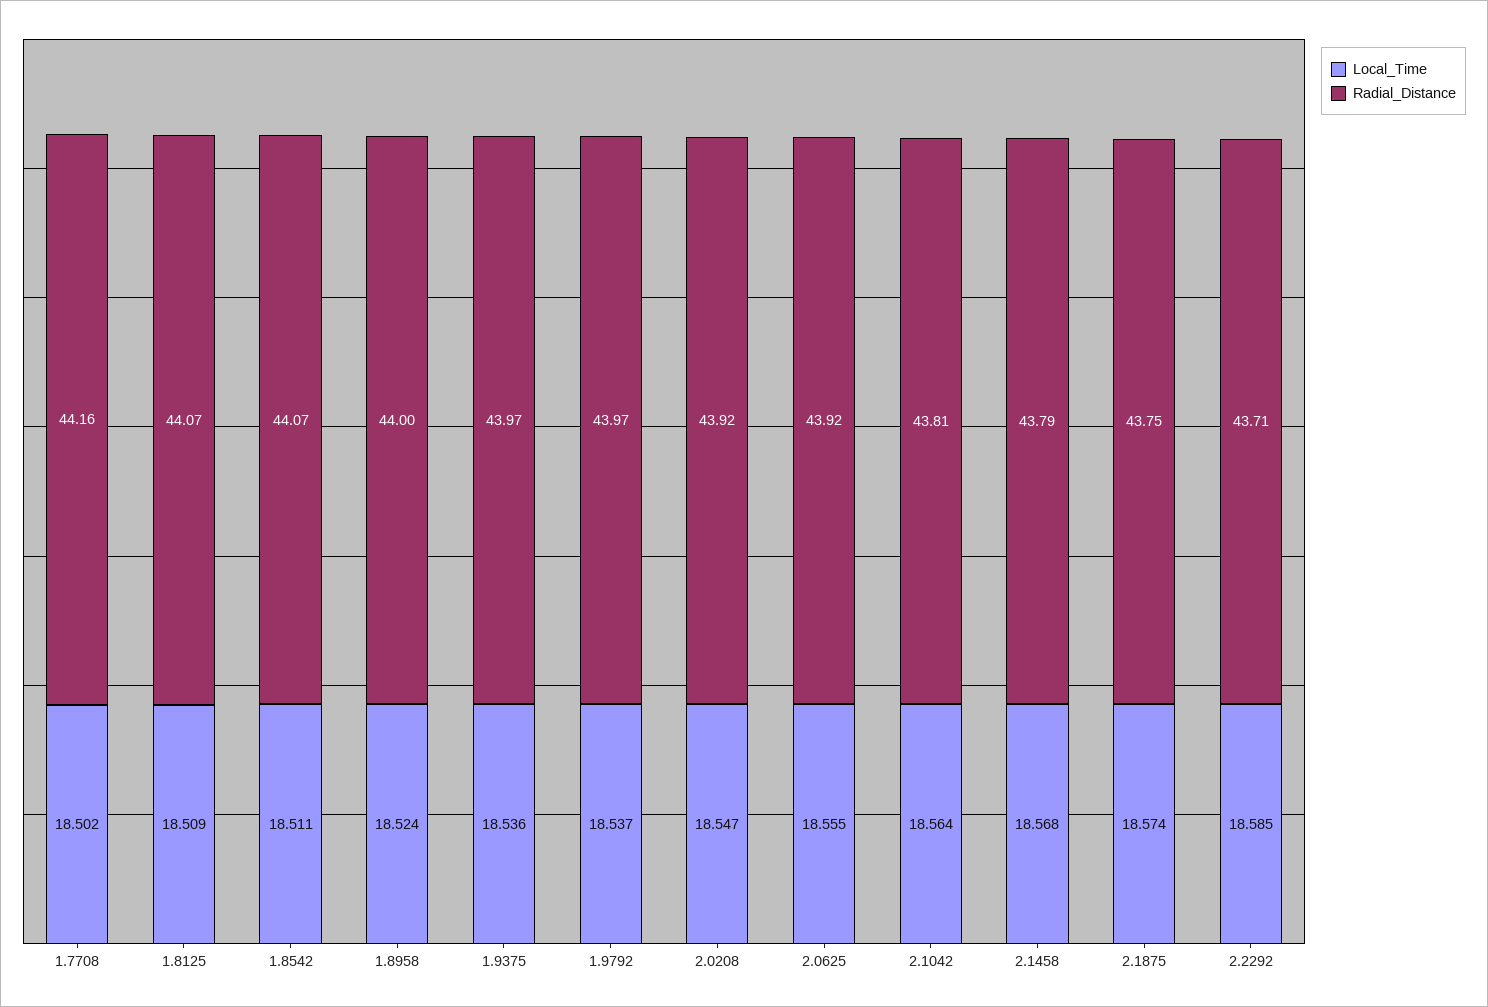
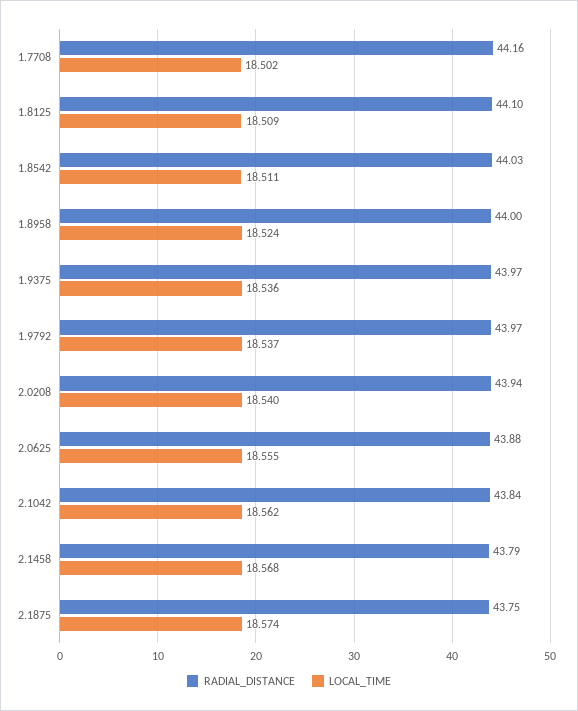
Radial_Distance, 1.8125: 44.07 -> 44.1
Radial_Distance, 1.8542: 44.07 -> 44.03
Local_Time, 2.0208: 18.547 -> 18.54
Radial_Distance, 2.0208: 43.92 -> 43.94
Radial_Distance, 2.0625: 43.92 -> 43.88
Local_Time, 2.1042: 18.564 -> 18.562
Radial_Distance, 2.1042: 43.81 -> 43.84
Local_Time, 2.2292: 18.585 -> none
Radial_Distance, 2.2292: 43.71 -> none

